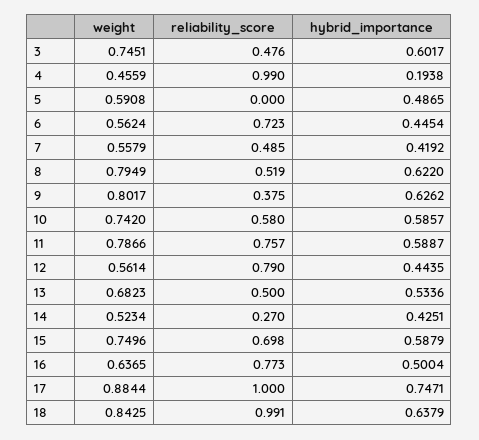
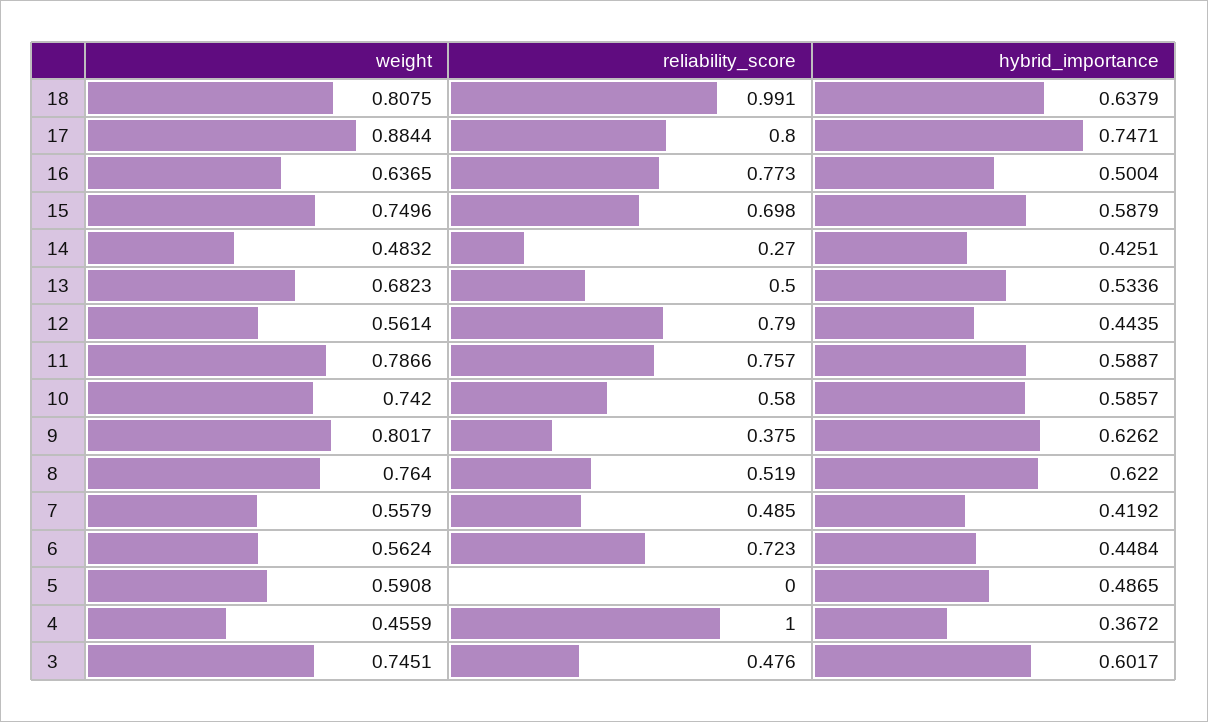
reliability_score, 4: 0.99 -> 1
hybrid_importance, 4: 0.1938 -> 0.3672
hybrid_importance, 6: 0.4454 -> 0.4484
weight, 8: 0.7949 -> 0.764
weight, 14: 0.5234 -> 0.4832
reliability_score, 17: 1 -> 0.8
weight, 18: 0.8425 -> 0.8075

